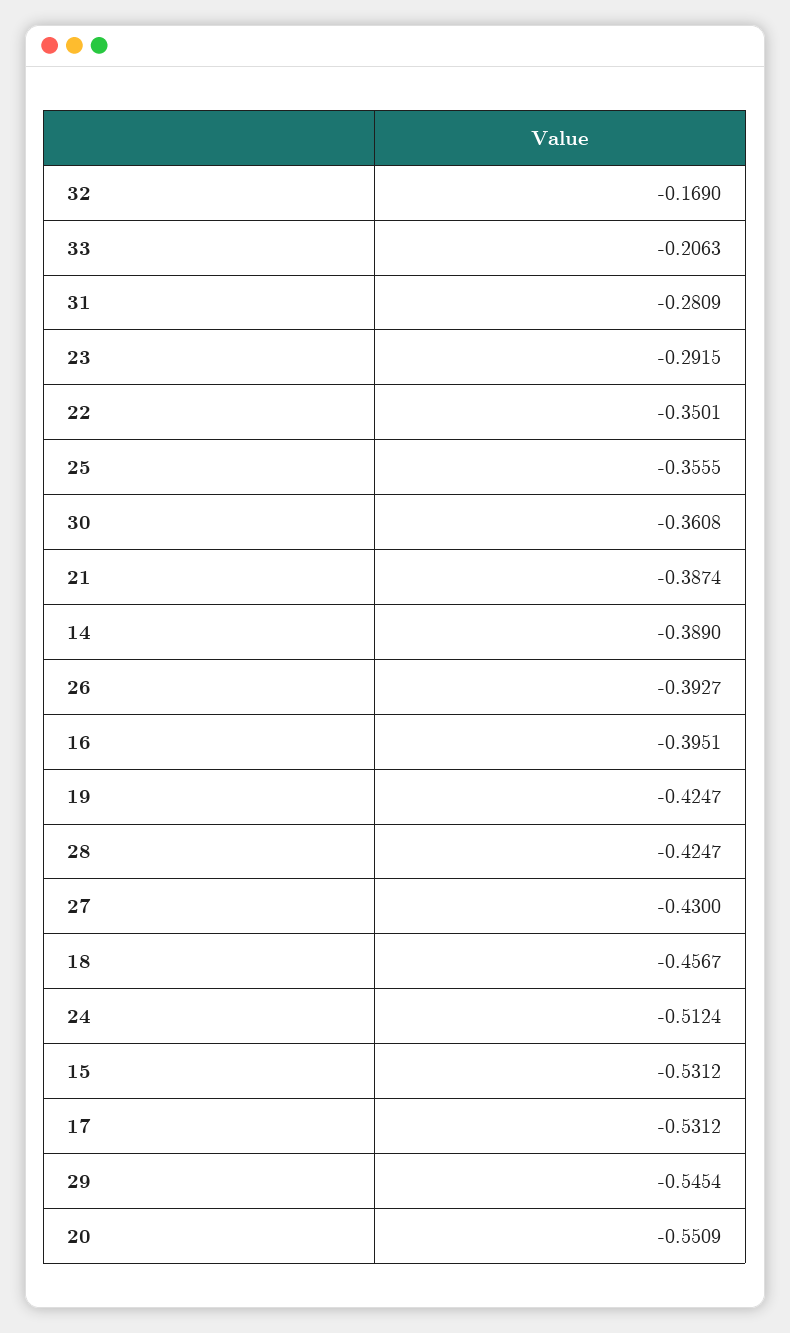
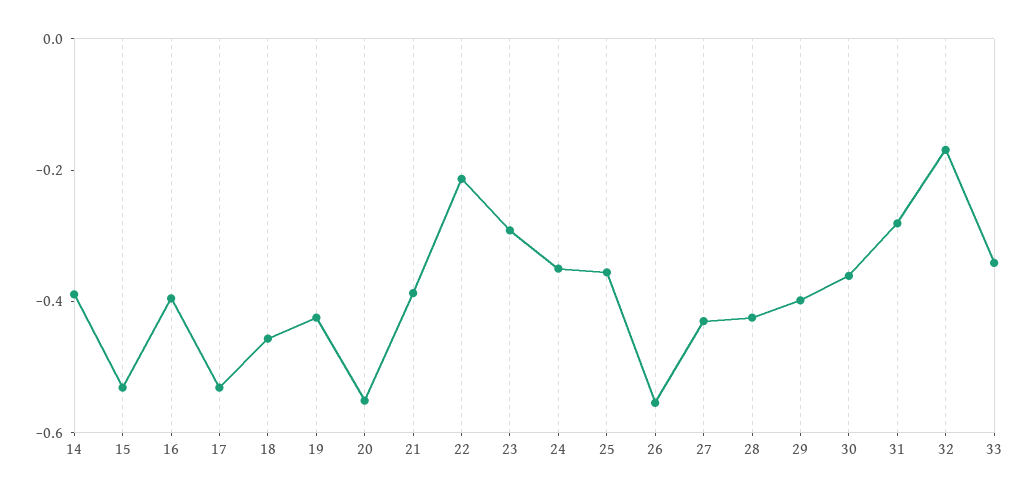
33: -0.2063 -> -0.35
22: -0.3501 -> -0.2
26: -0.3927 -> -0.55
24: -0.5124 -> -0.35
29: -0.5454 -> -0.4

